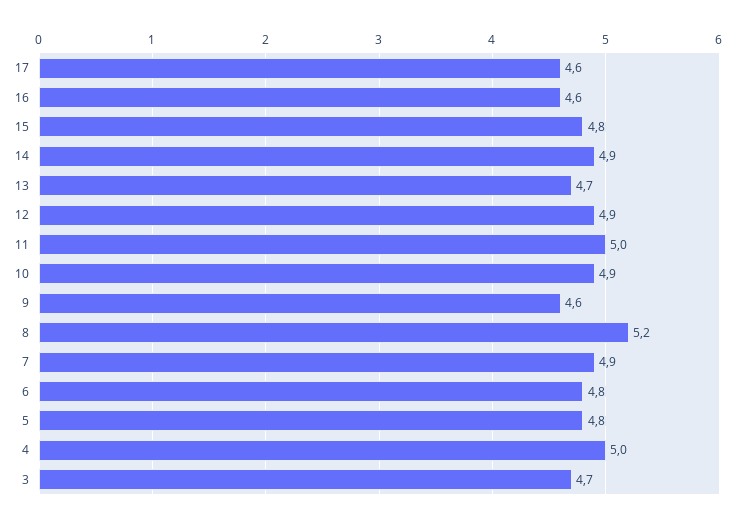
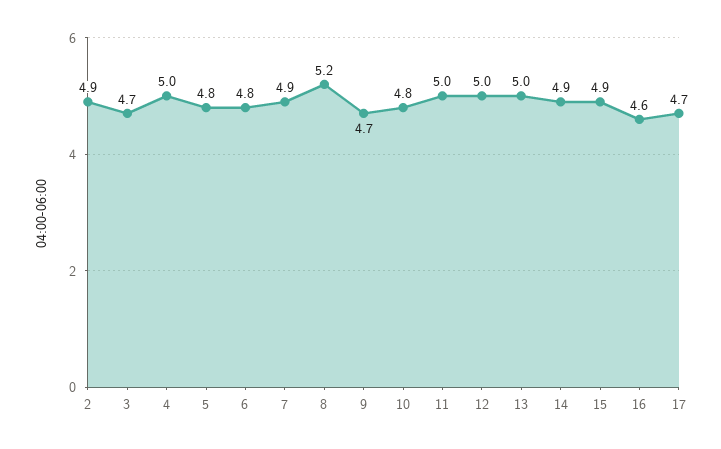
17: 4.6 -> 4.7
15: 4.8 -> 4.9
13: 4.7 -> 5
12: 4.9 -> 5
10: 4.9 -> 4.8
9: 4.6 -> 4.7
2: none -> 4.9

